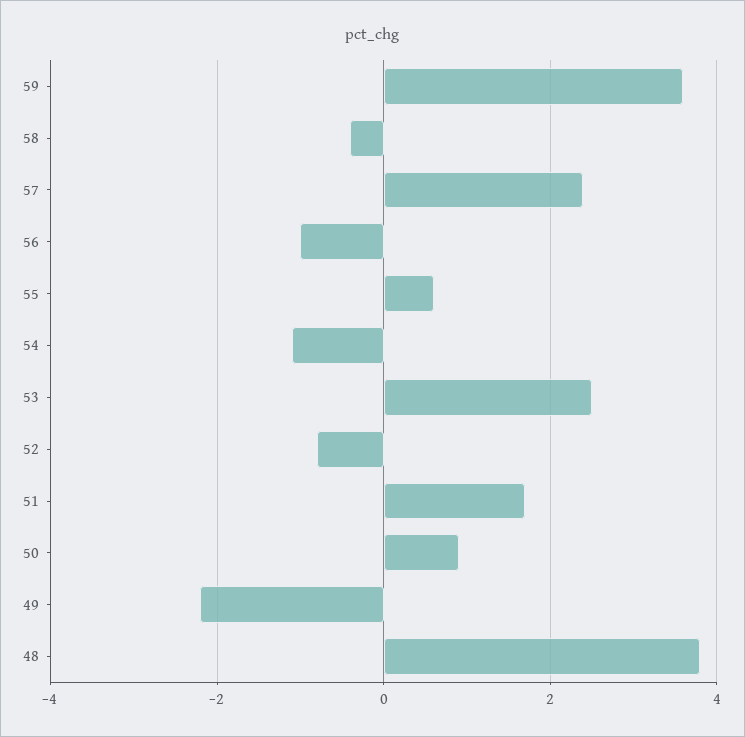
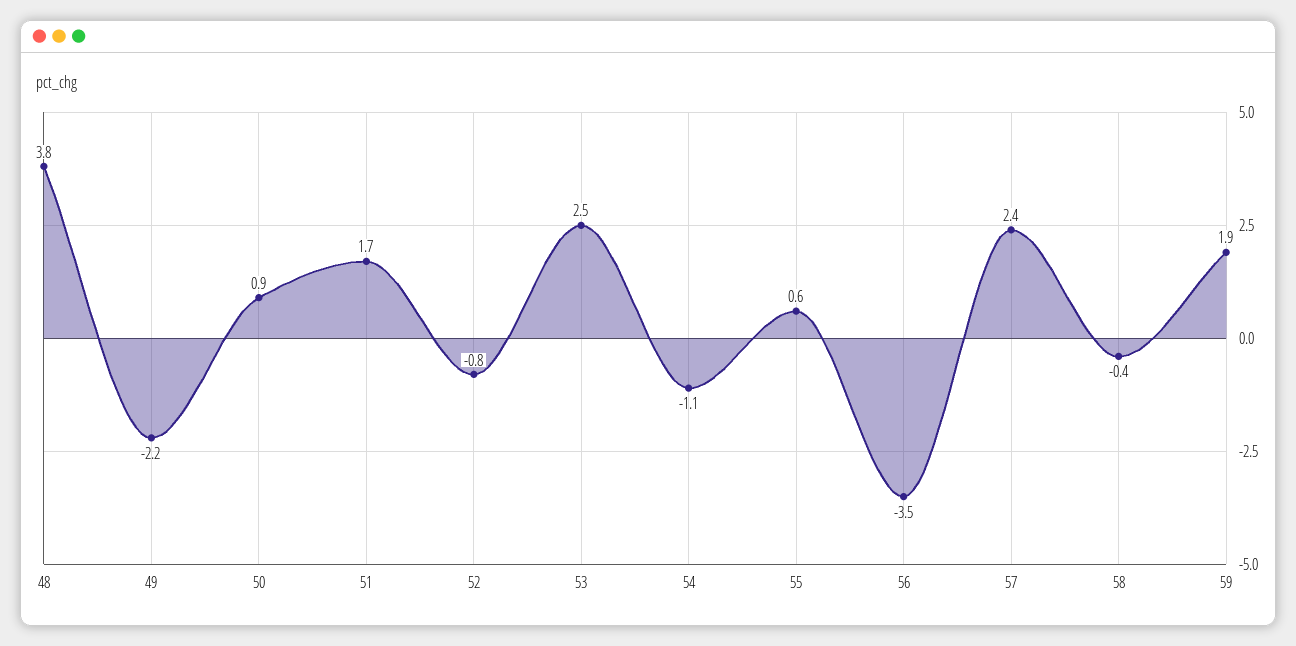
59: 3.5 -> 1.9
56: -1 -> -3.5

